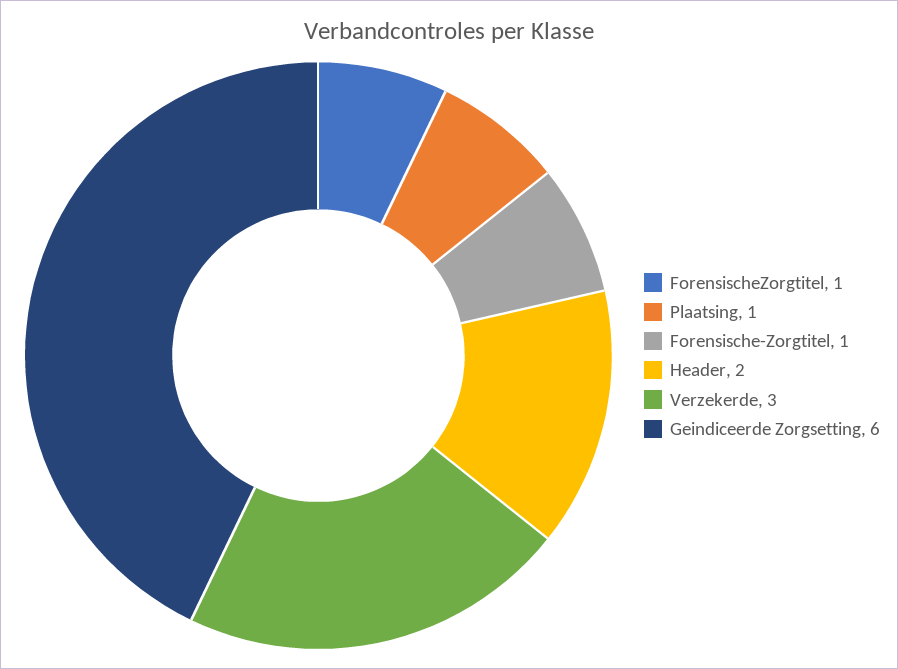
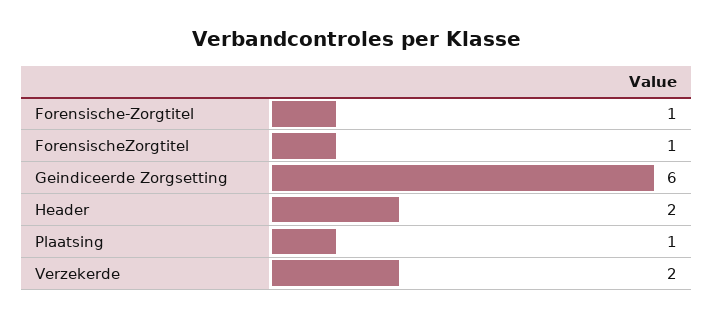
Verzekerde: 3 -> 2

